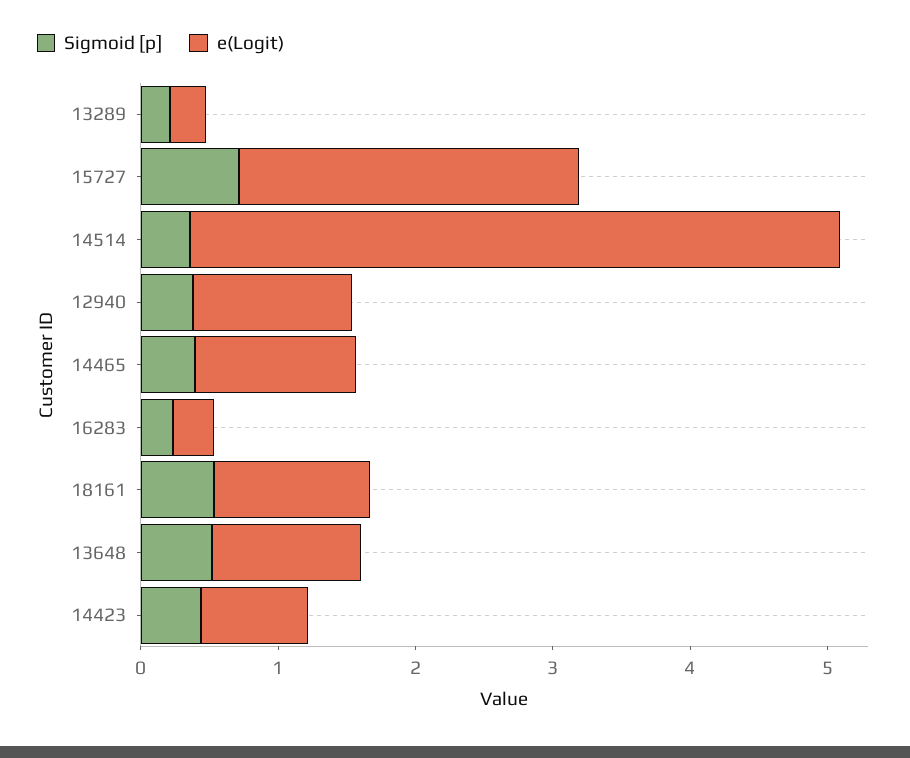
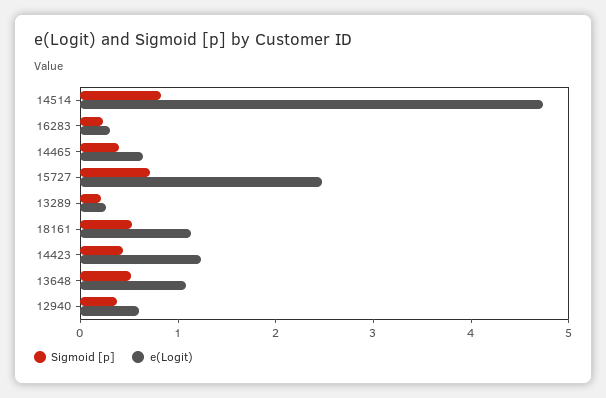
Sigmoid [p], 14514: 0.4 -> 0.8
e(Logit), 12940: 1.2 -> 0.6
e(Logit), 14465: 1.2 -> 0.6
e(Logit), 14423: 0.8 -> 1.2

